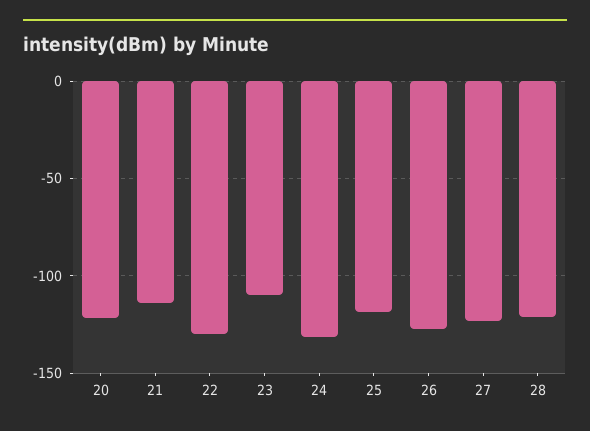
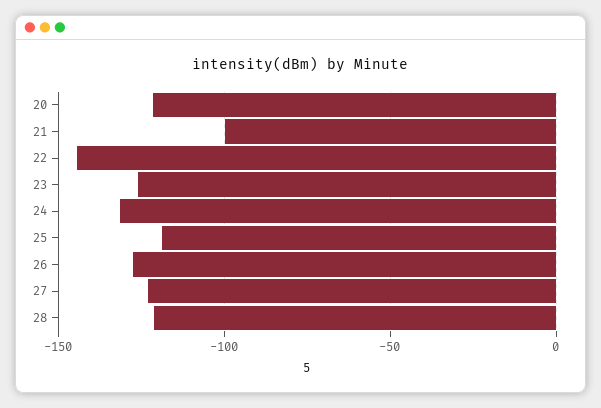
21: -115 -> -100
22: -130 -> -145
23: -110 -> -125

